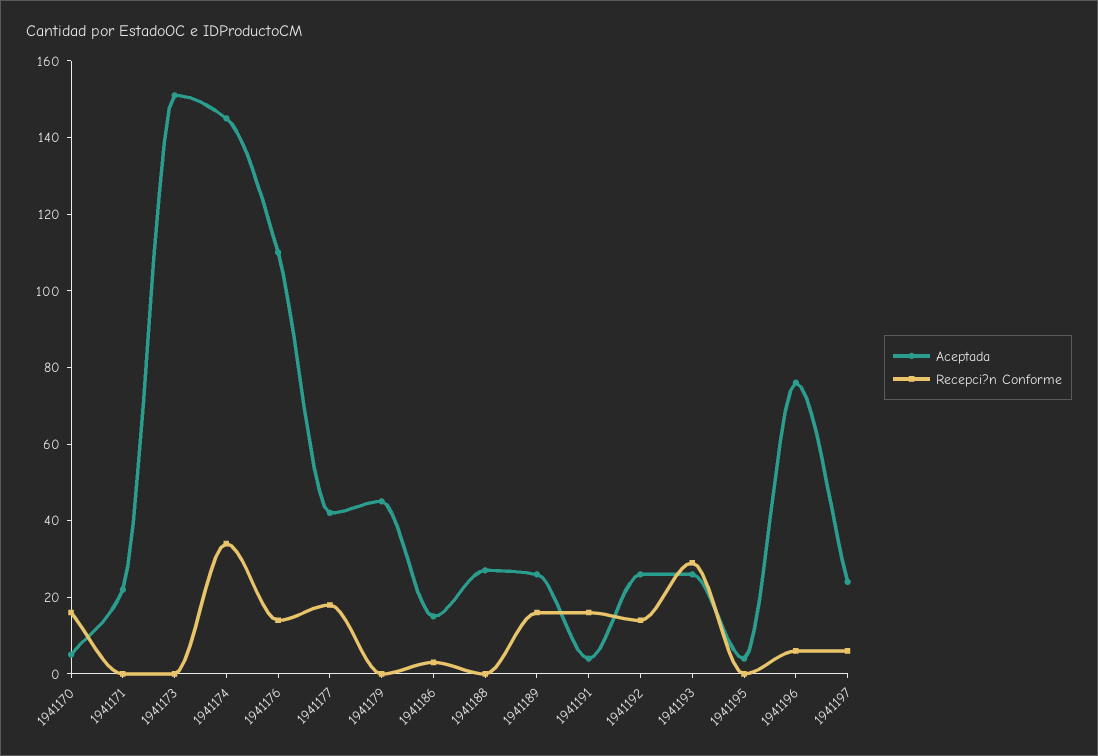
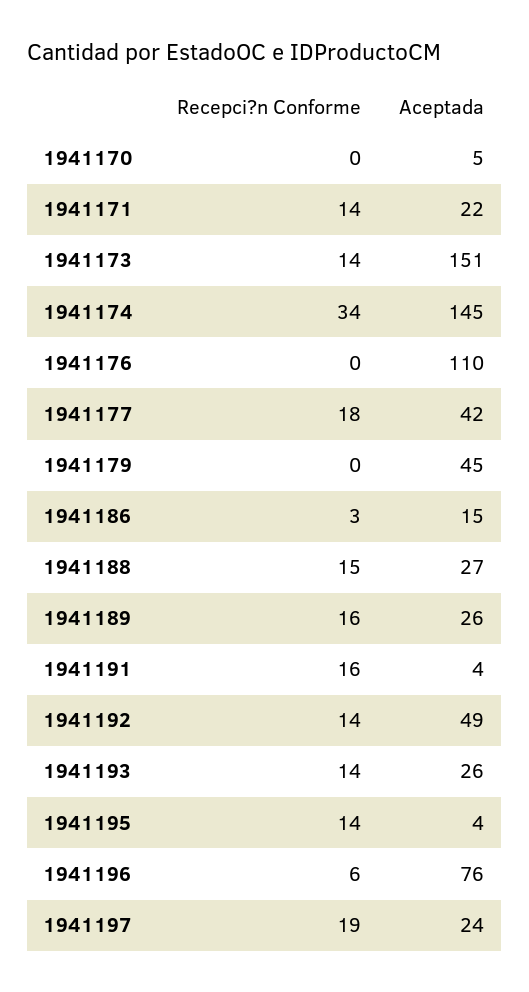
Recepci?n Conforme, 1941170: 15 -> 0
Recepci?n Conforme, 1941171: 0 -> 14
Recepci?n Conforme, 1941173: 0 -> 14
Recepci?n Conforme, 1941176: 15 -> 0
Recepci?n Conforme, 1941188: 0 -> 15
Aceptada, 1941192: 25 -> 49
Recepci?n Conforme, 1941193: 30 -> 14
Recepci?n Conforme, 1941195: 0 -> 14
Recepci?n Conforme, 1941197: 5 -> 19

